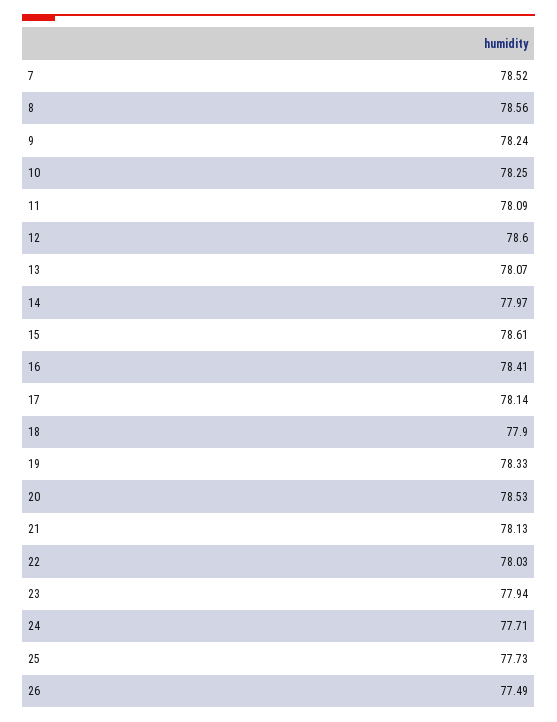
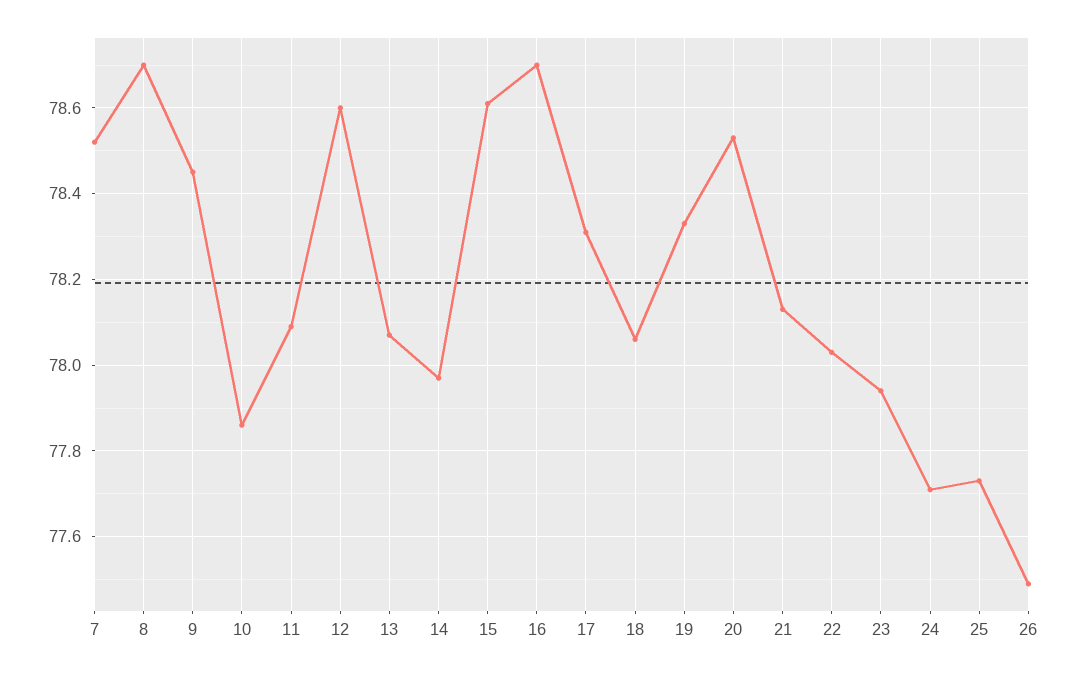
8: 78.56 -> 78.7
9: 78.24 -> 78.45
10: 78.25 -> 77.85
16: 78.41 -> 78.7
17: 78.14 -> 78.3
18: 77.9 -> 78.05

